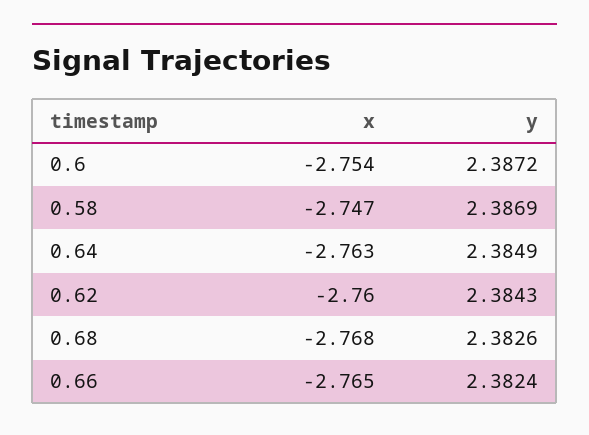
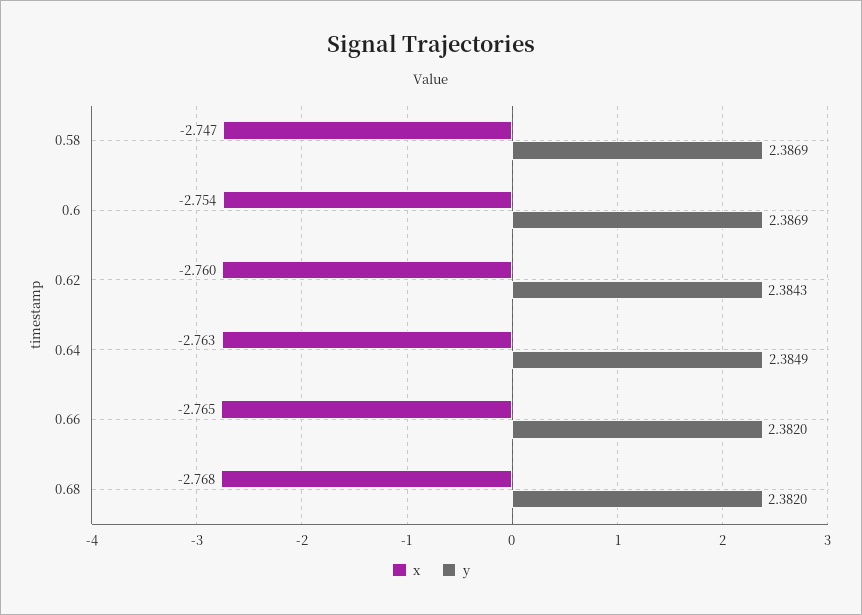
y, 0.6: 2.3872 -> 2.3869
y, 0.68: 2.3826 -> 2.382
y, 0.66: 2.3824 -> 2.382

